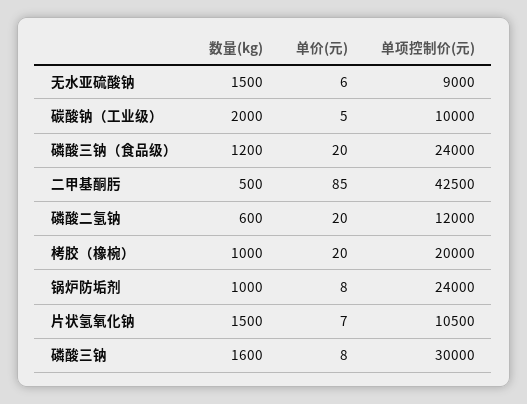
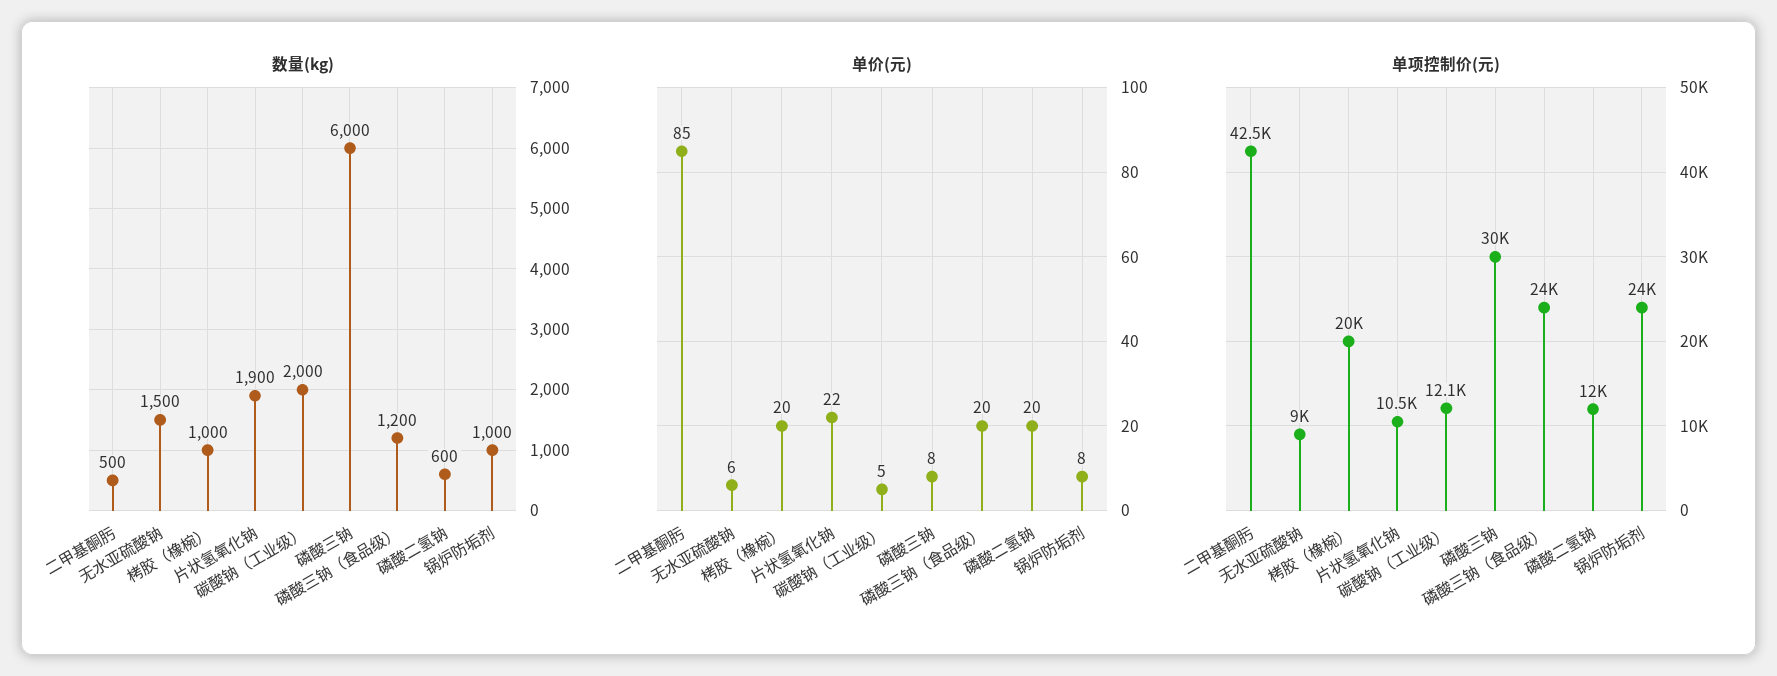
单项控制价(元), 碳酸钠（工业级）: 10000 -> 12100
数量(kg), 片状氢氧化钠: 1500 -> 1900
单价(元), 片状氢氧化钠: 7 -> 22
数量(kg), 磷酸三钠: 1600 -> 6000

